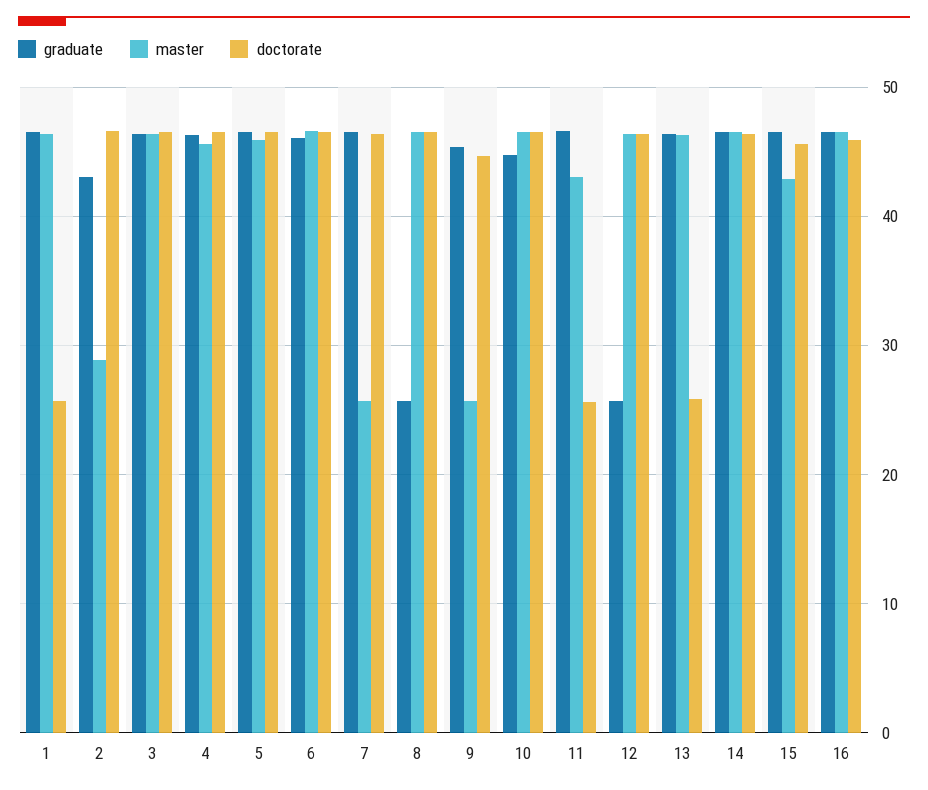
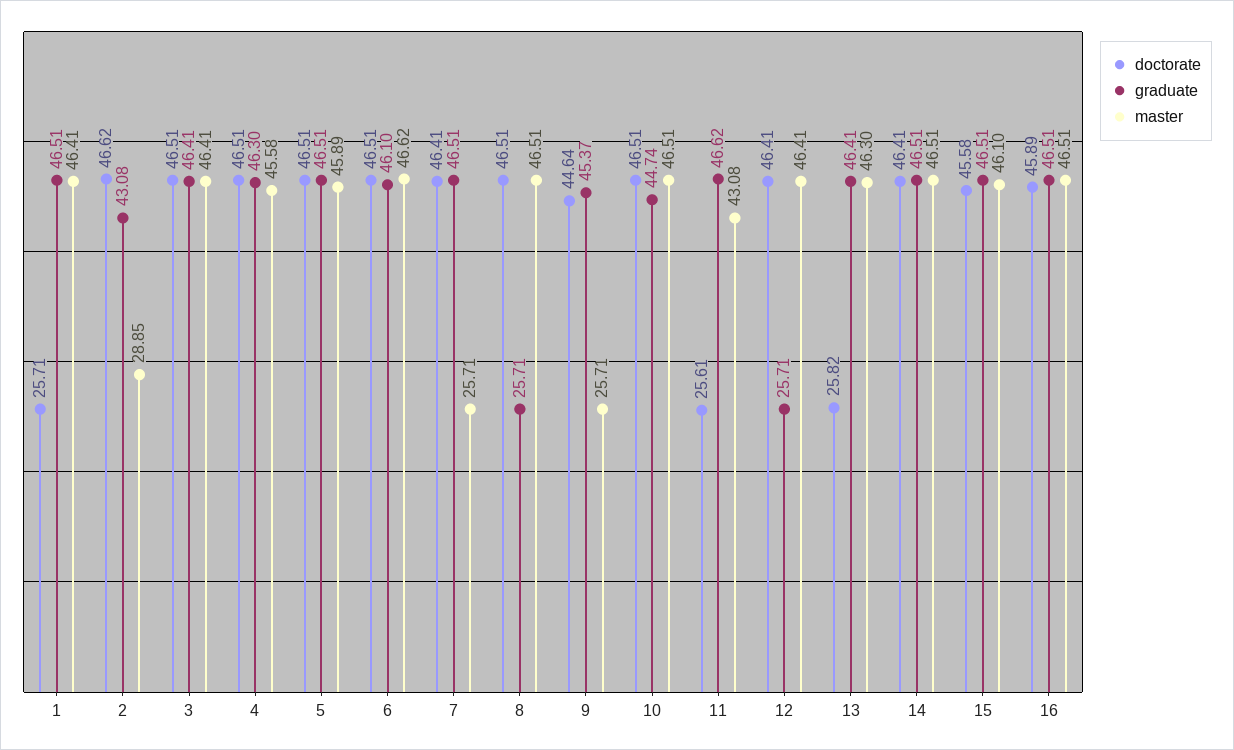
master, 15: 43 -> 46.1

